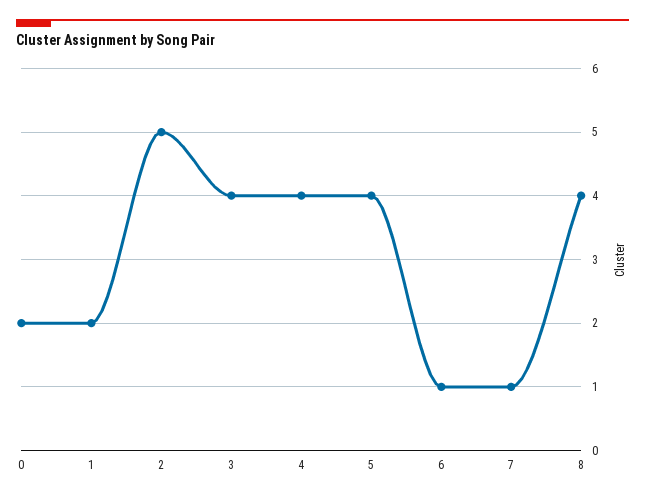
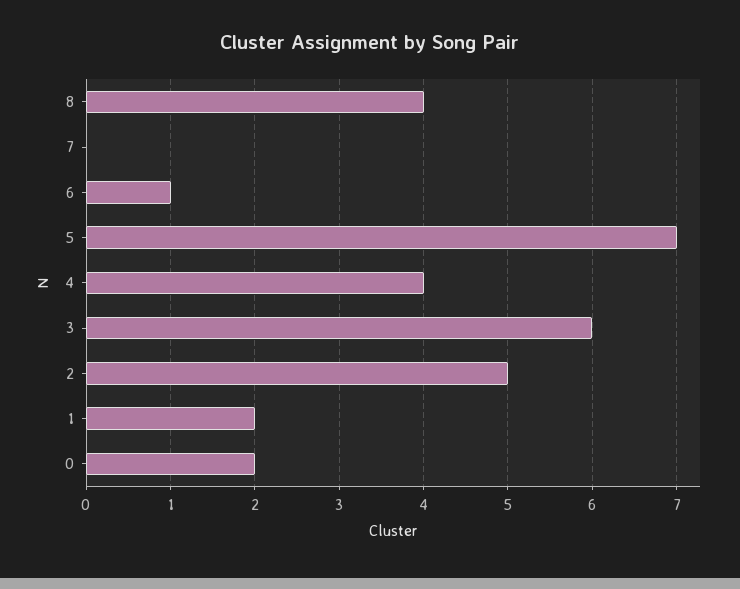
3: 4 -> 6
5: 4 -> 7
7: 1 -> 0

